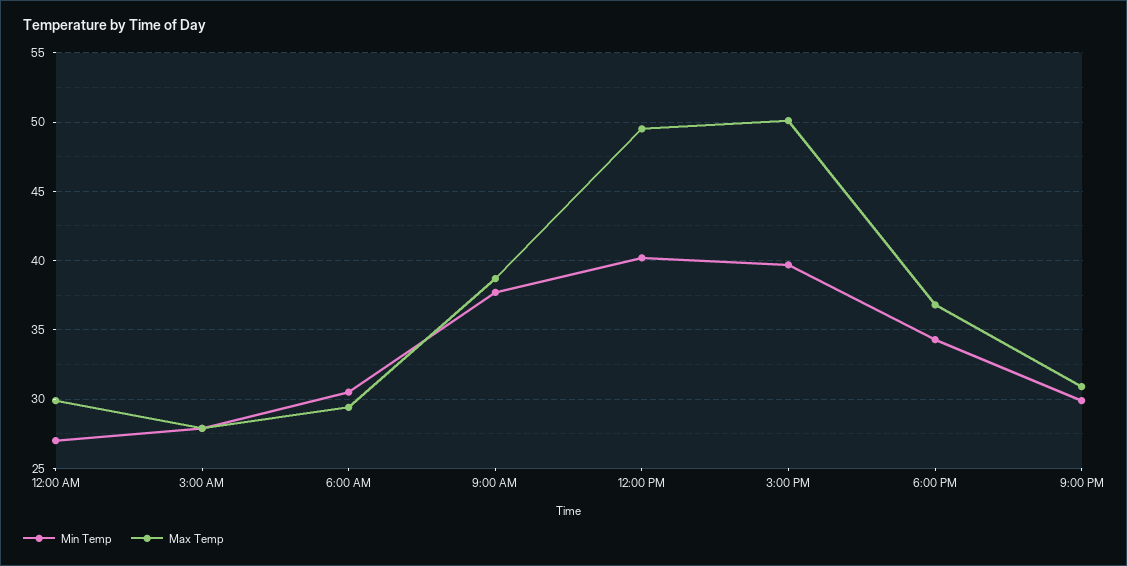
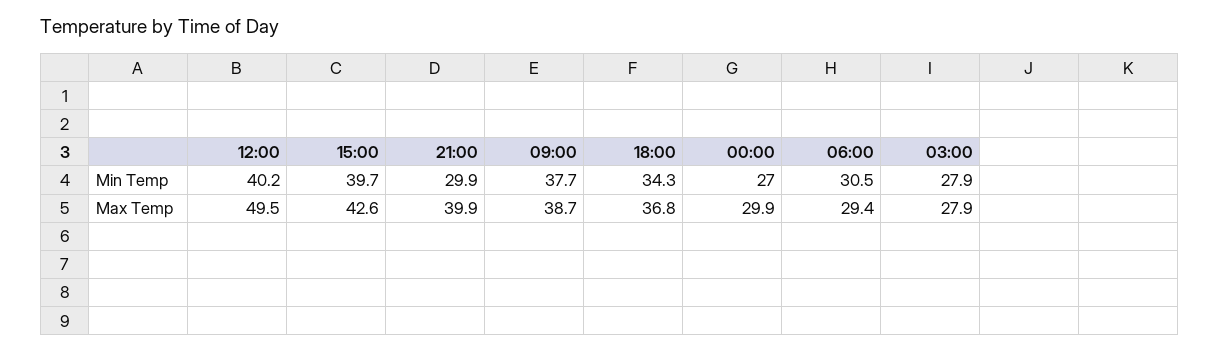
Max Temp, 3:00 PM: 50 -> 42.6
Max Temp, 9:00 PM: 31 -> 39.9

